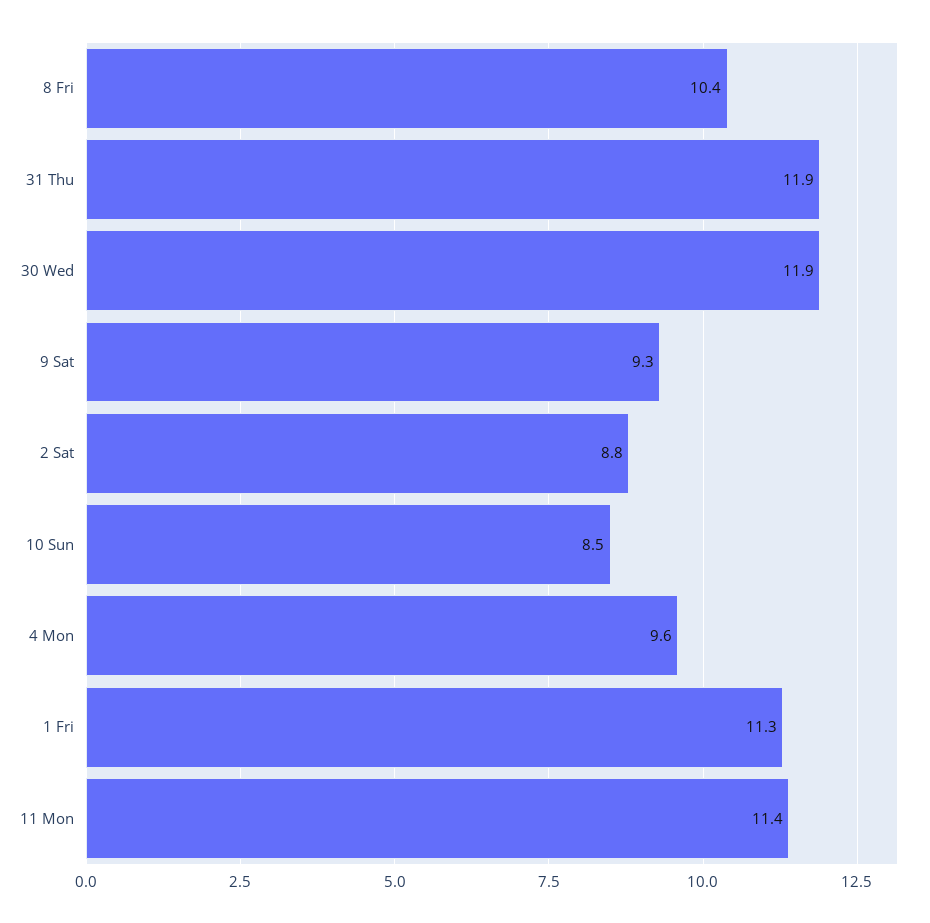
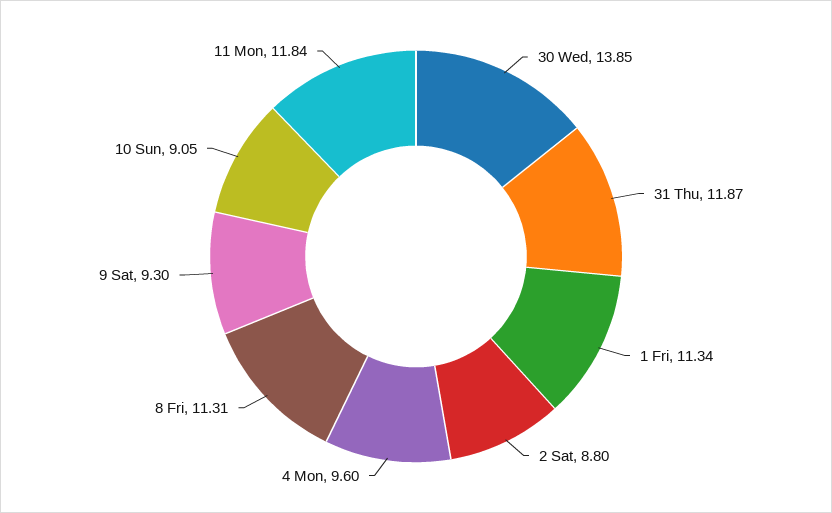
8 Fri: 10.4 -> 11.31
30 Wed: 11.9 -> 13.85
10 Sun: 8.5 -> 9.05
11 Mon: 11.4 -> 11.84

